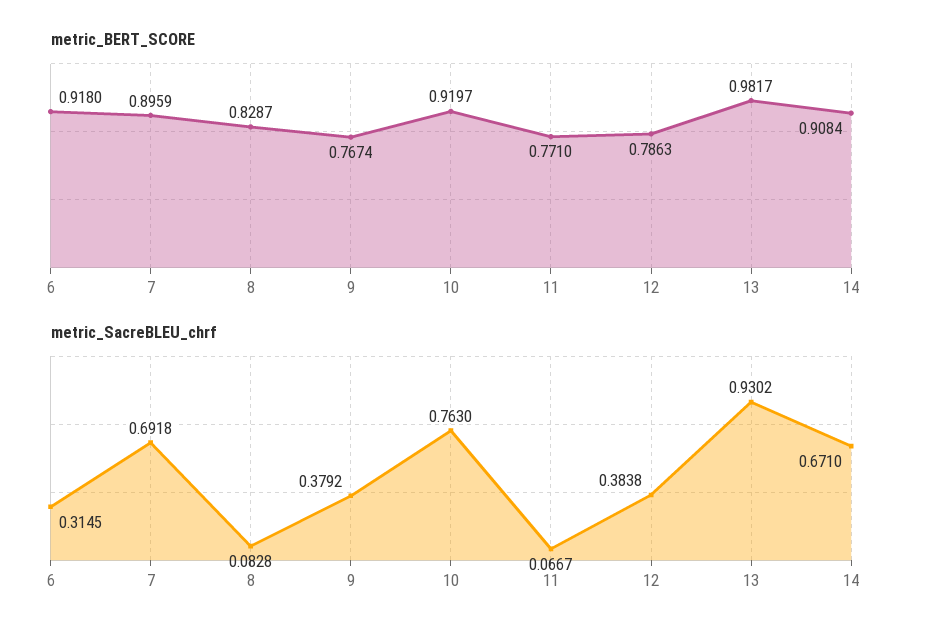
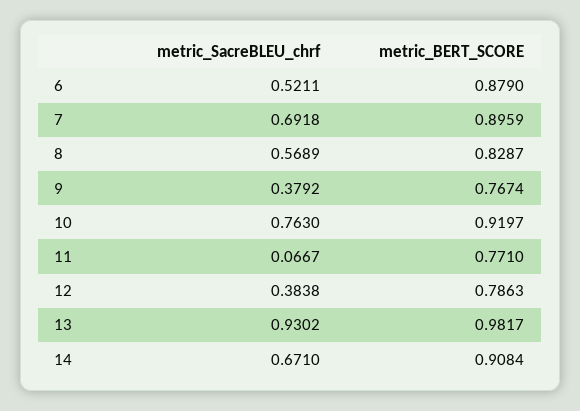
metric_BERT_SCORE, 6: 0.918 -> 0.879
metric_SacreBLEU_chrf, 6: 0.3145 -> 0.5211
metric_SacreBLEU_chrf, 8: 0.0828 -> 0.5689

